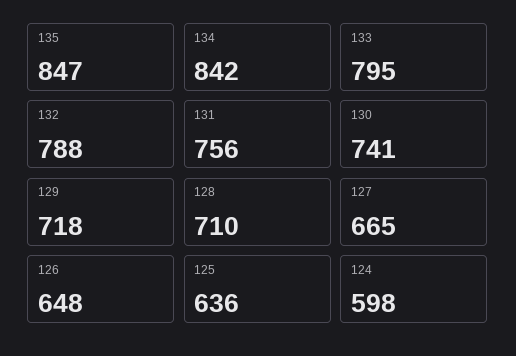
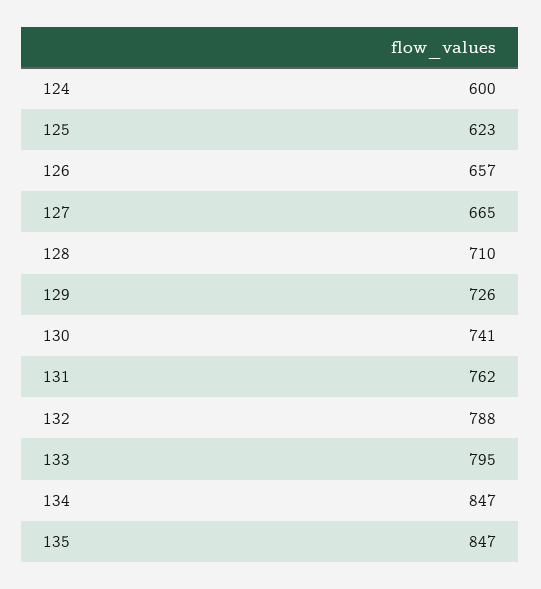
134: 842 -> 847
131: 756 -> 762
129: 718 -> 726
126: 648 -> 657
125: 636 -> 623
124: 598 -> 600

